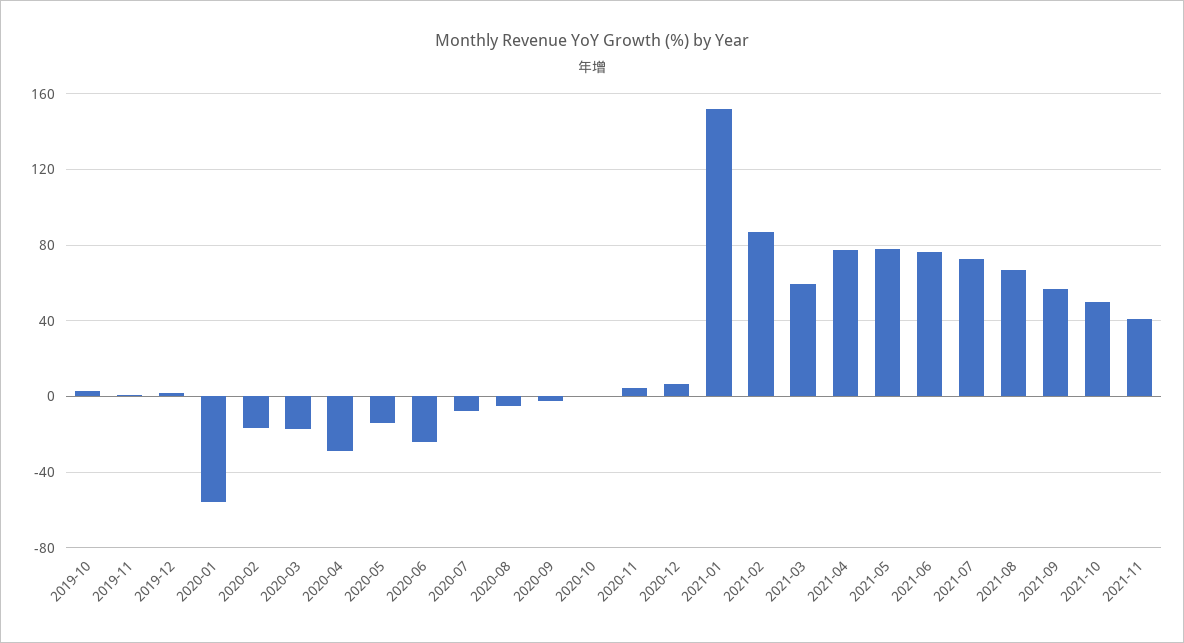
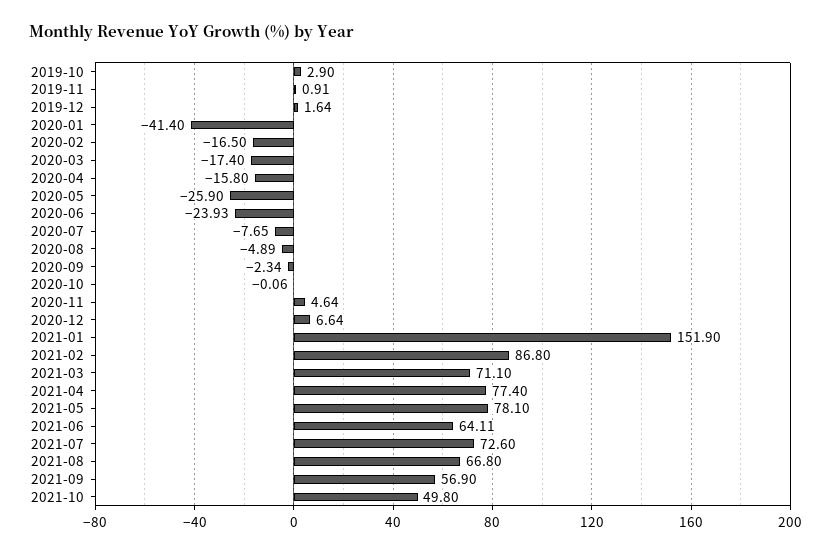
2020-01: -55 -> -41.4
2020-04: -30 -> -15.8
2020-05: -15 -> -25.9
2021-03: 60 -> 71.1
2021-06: 75 -> 64.11
2021-11: 40 -> none

